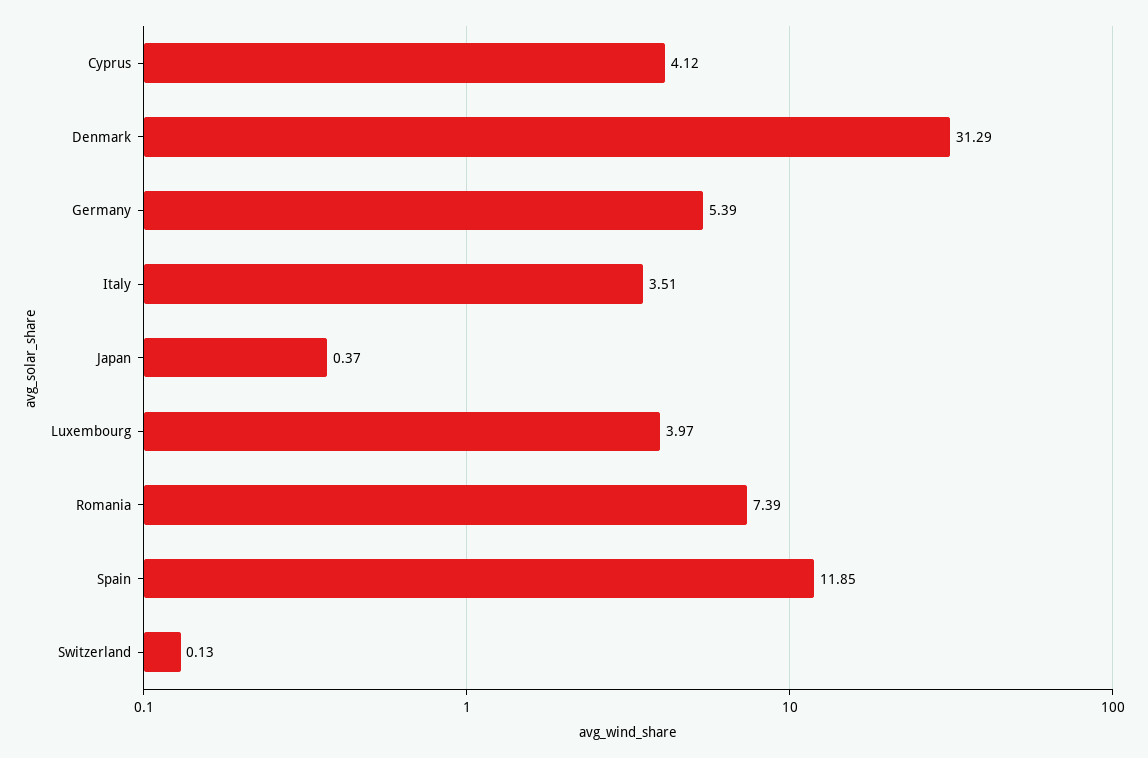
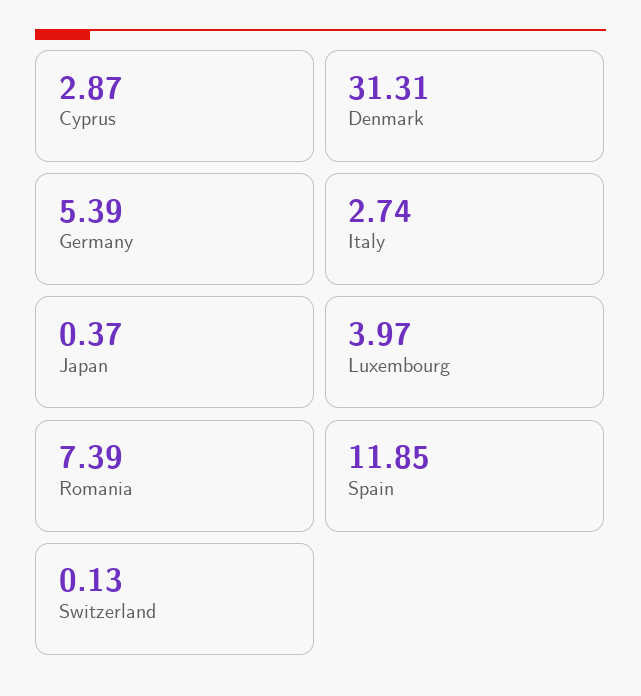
Cyprus: 4.12 -> 2.87
Denmark: 31.29 -> 31.31
Italy: 3.51 -> 2.74

